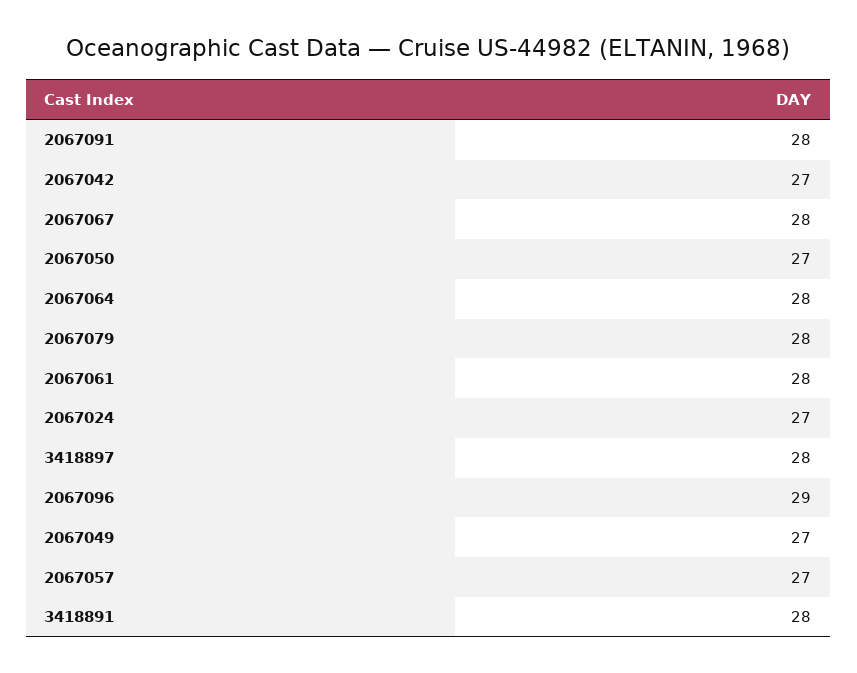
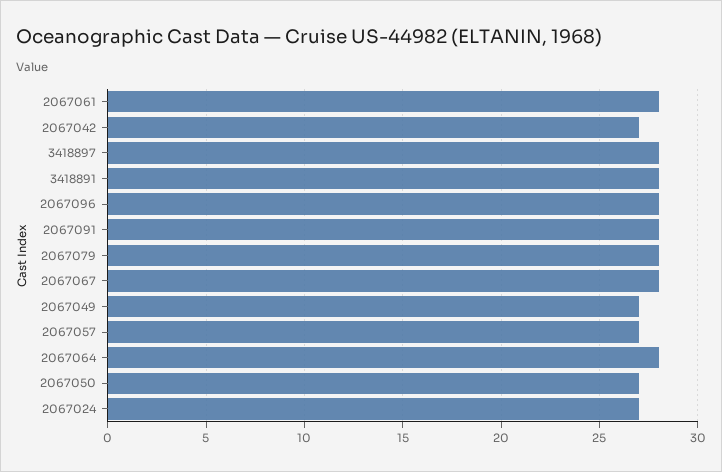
2067096: 29 -> 28

